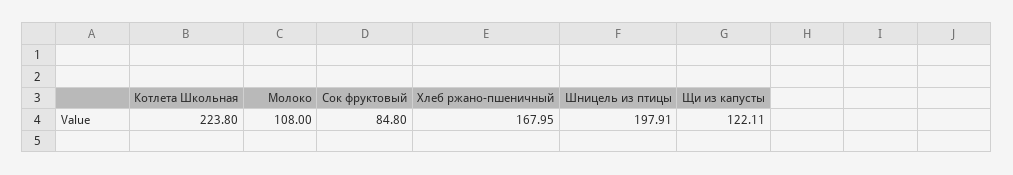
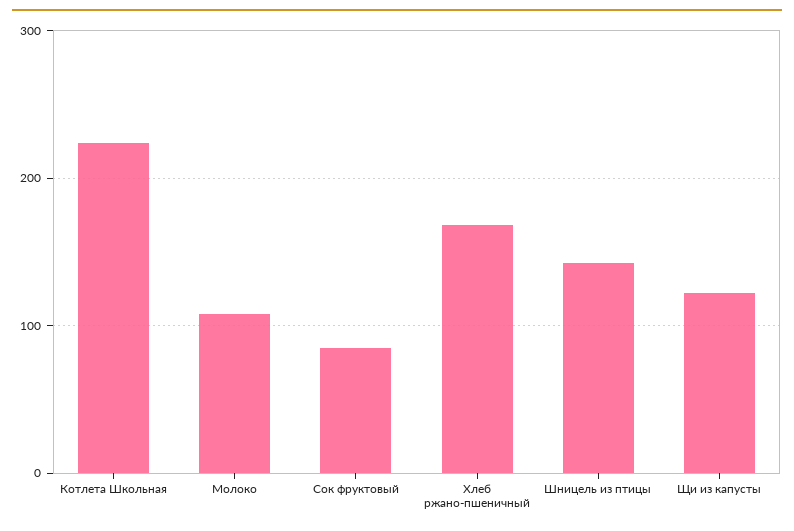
Шницель из птицы: 197.91 -> 140

